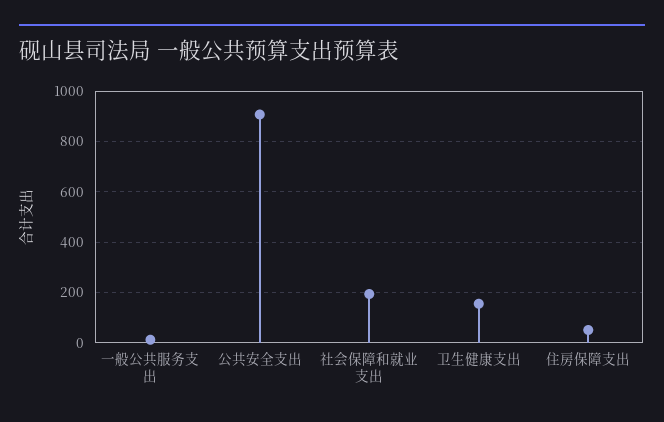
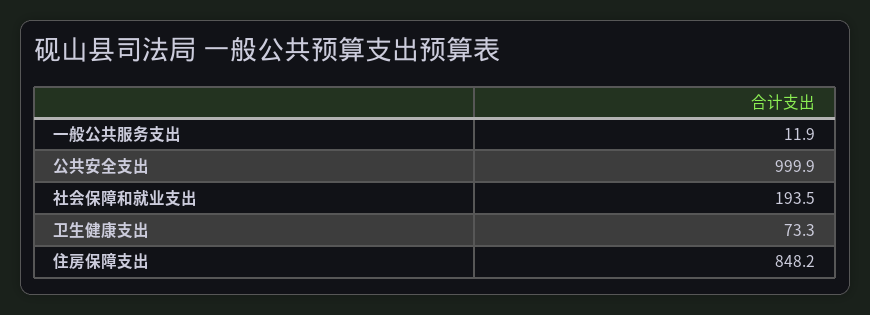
公共安全支出: 900 -> 999.9
卫生健康支出: 150 -> 73.3
住房保障支出: 50 -> 848.2

